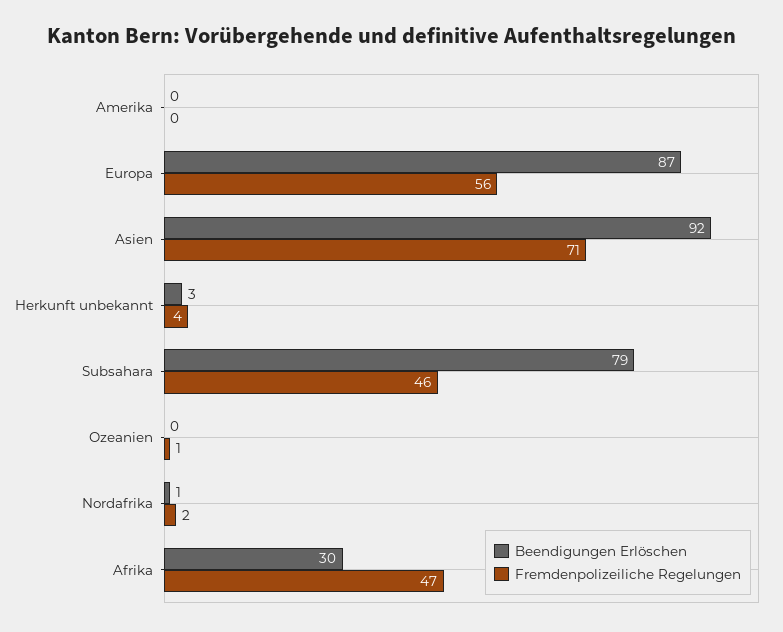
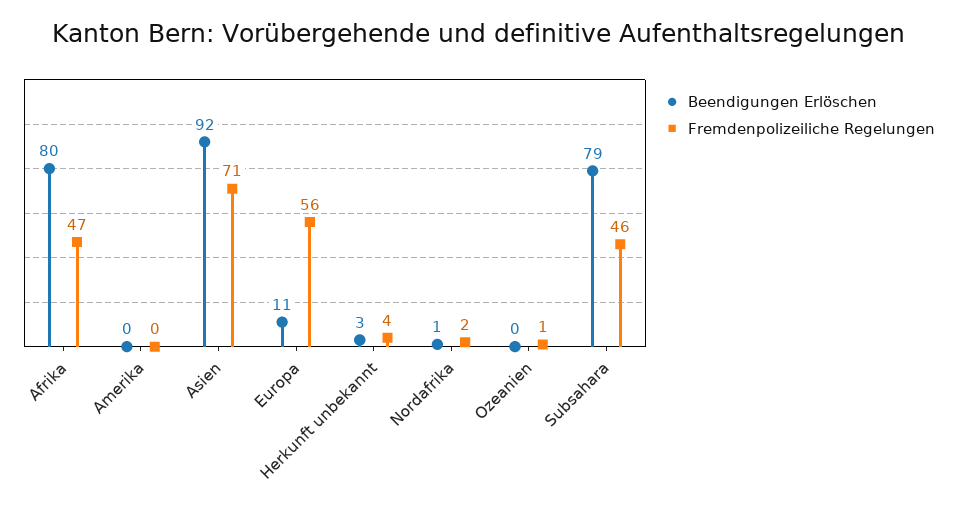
Beendigungen Erlöschen, Europa: 87 -> 11
Beendigungen Erlöschen, Afrika: 30 -> 80

